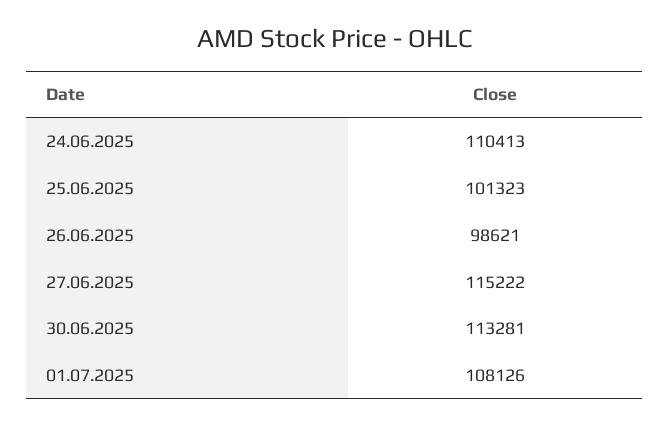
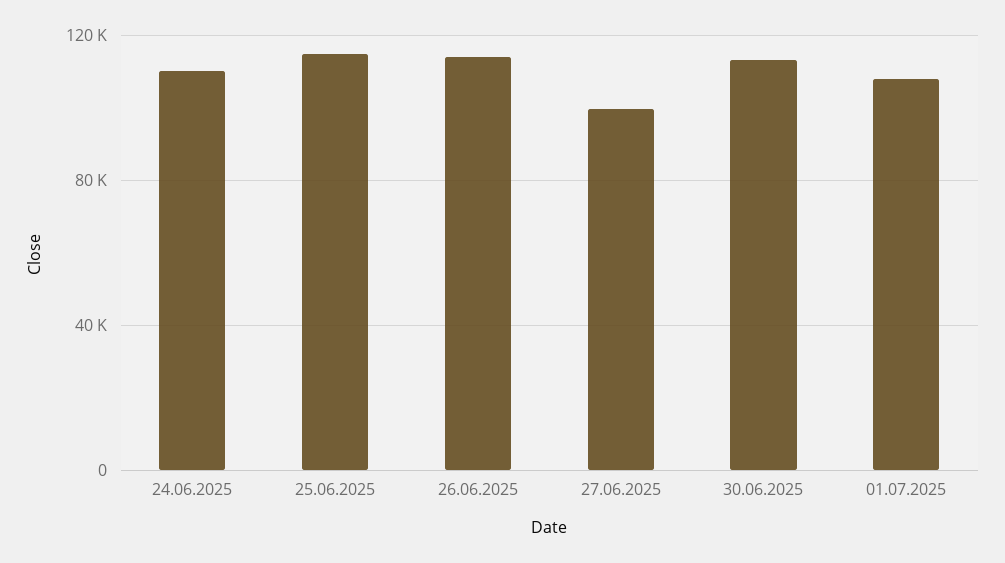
25.06.2025: 101323 -> 115000
26.06.2025: 98621 -> 115000
27.06.2025: 115222 -> 100000

